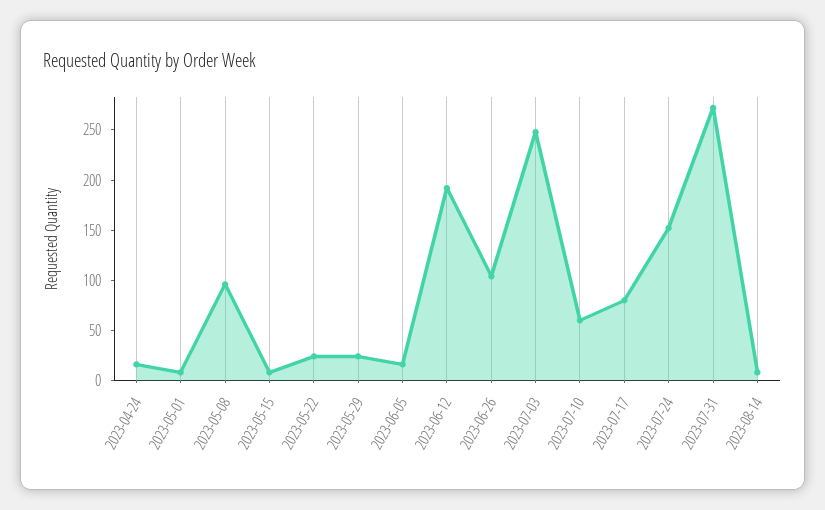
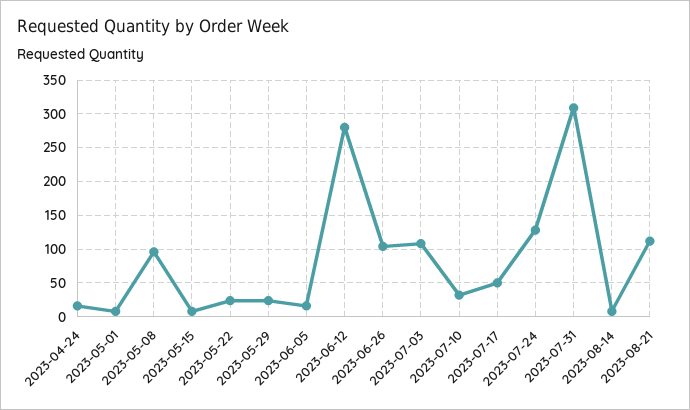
2023-06-12: 190 -> 280
2023-07-03: 250 -> 110
2023-07-10: 60 -> 30
2023-07-17: 80 -> 50
2023-07-24: 150 -> 130
2023-07-31: 270 -> 310
2023-08-21: none -> 110

